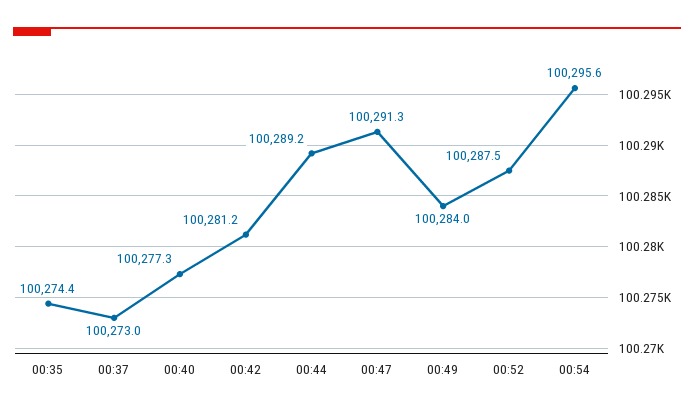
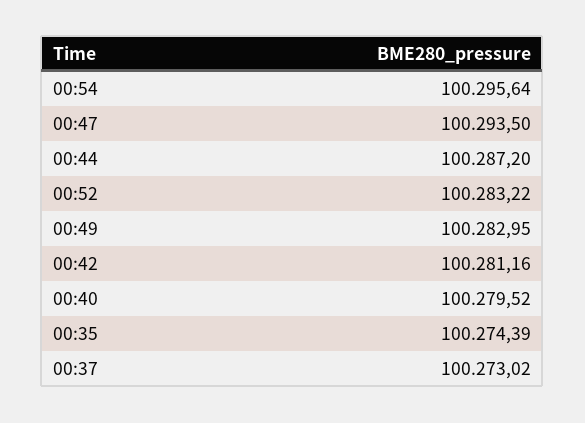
00:40: 100277.3 -> 100279.52
00:44: 100289.2 -> 100287.2
00:47: 100291.3 -> 100293.5
00:49: 100284 -> 100282.95
00:52: 100287.5 -> 100283.22

